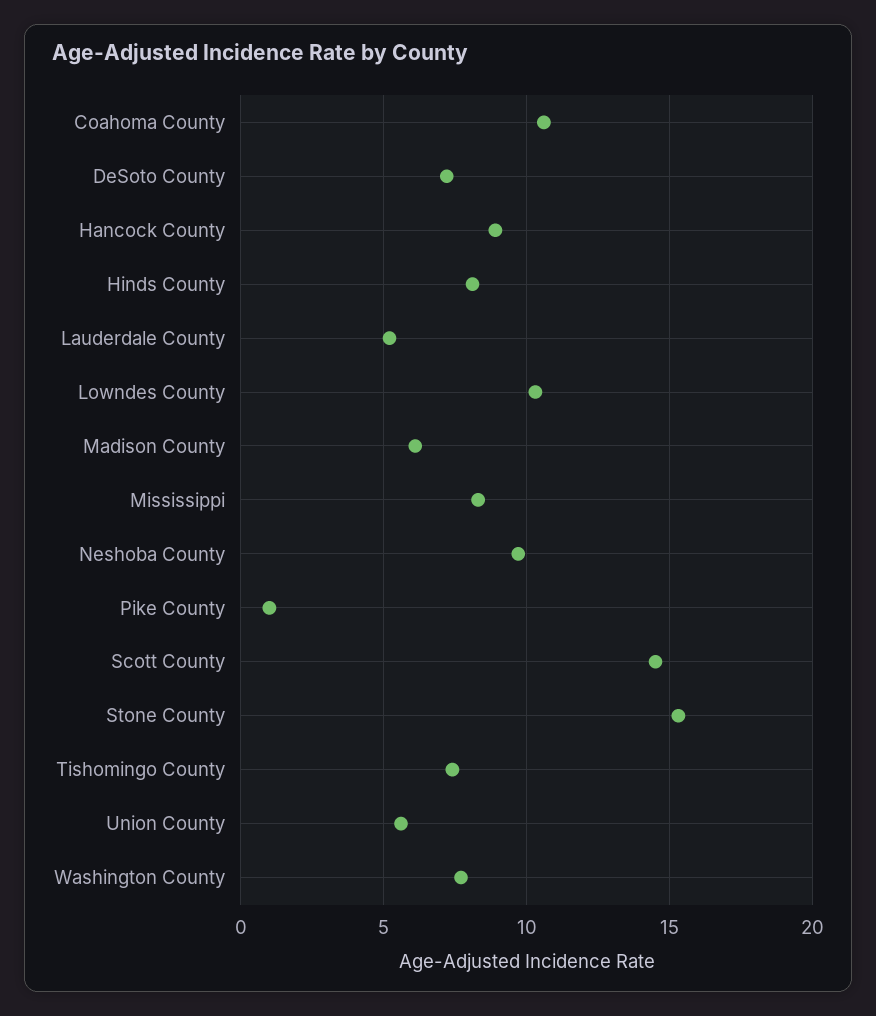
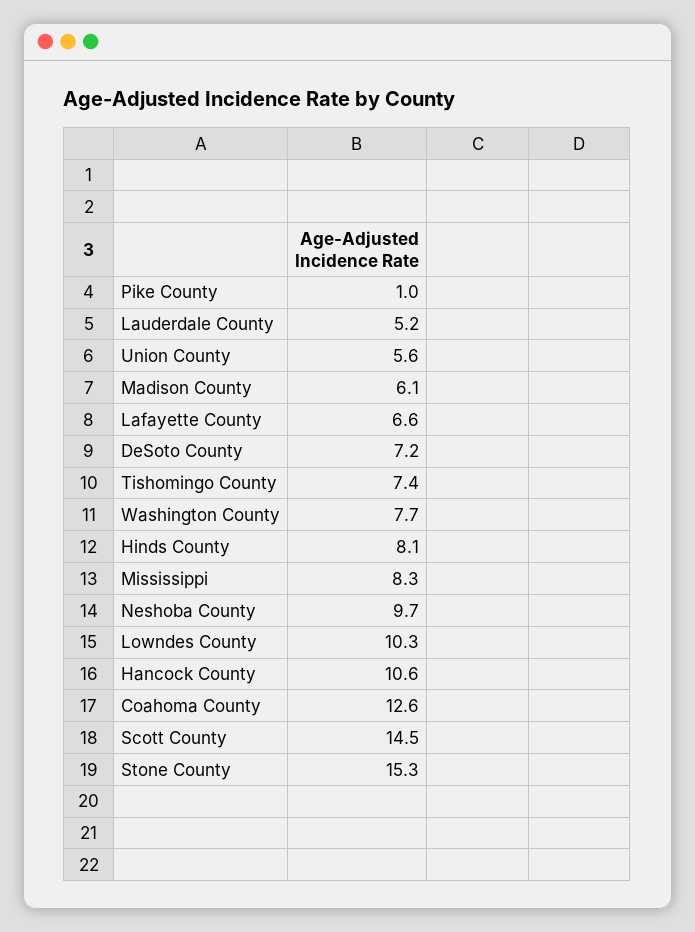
Coahoma County: 10.5 -> 12.6
Hancock County: 9 -> 10.6
Lafayette County: none -> 6.6

